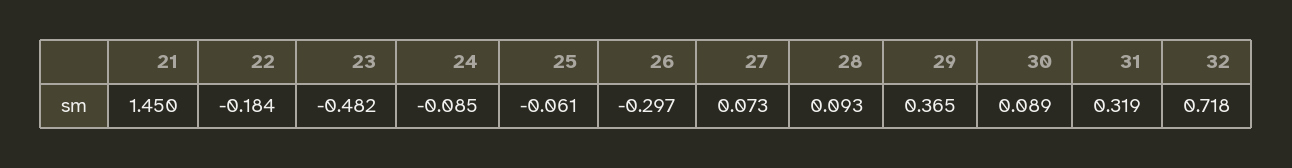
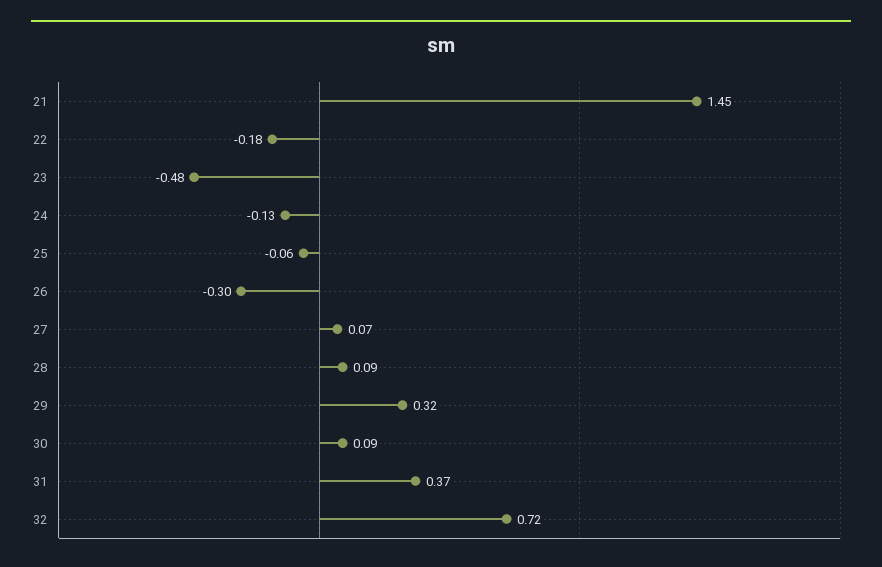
24: -0.085 -> -0.13
29: 0.365 -> 0.32
31: 0.319 -> 0.37

